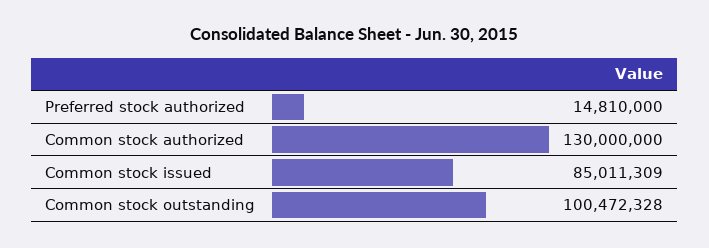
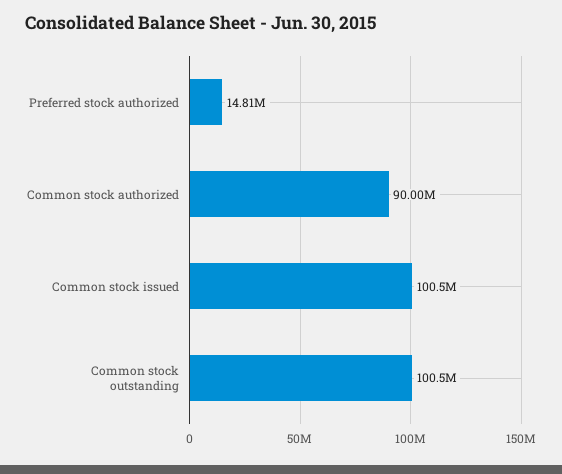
Common stock authorized: 130000000 -> 90000000
Common stock issued: 85011309 -> 100500000

